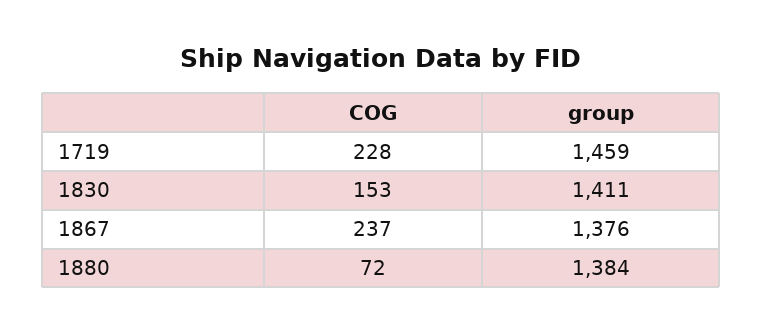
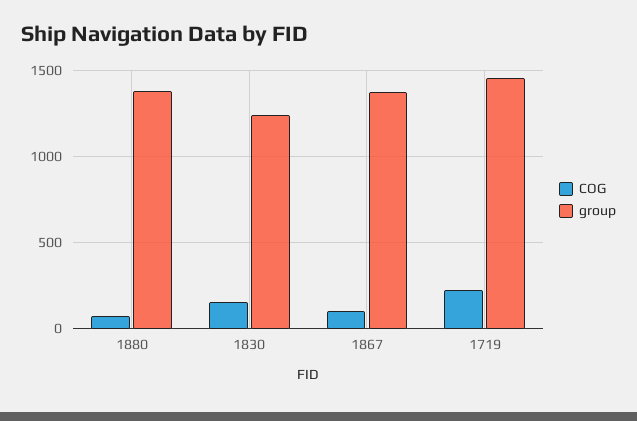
group, 1830: 1411 -> 1250
COG, 1867: 237 -> 100

